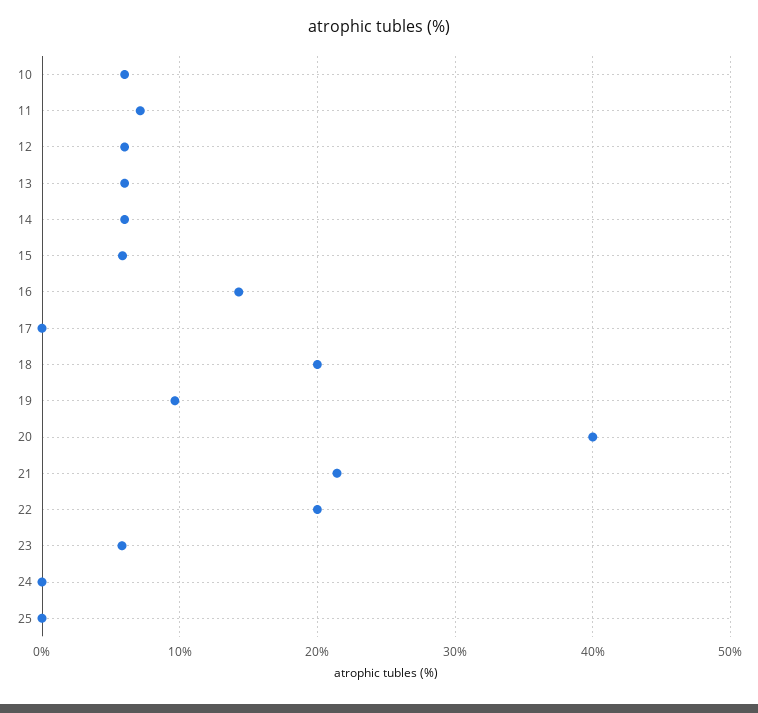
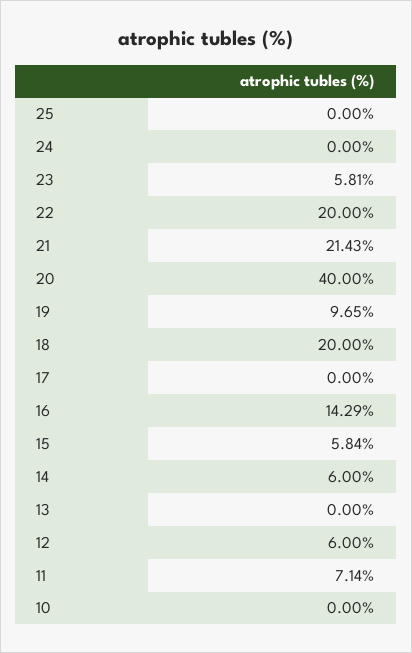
10: 6 -> 0
13: 6 -> 0

